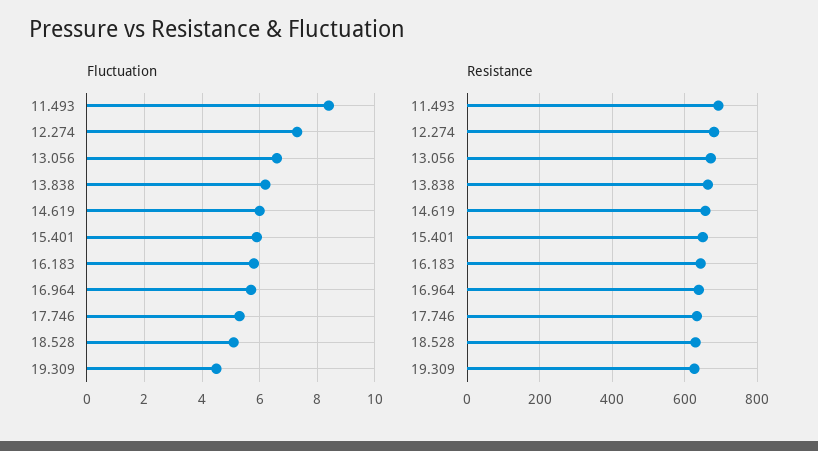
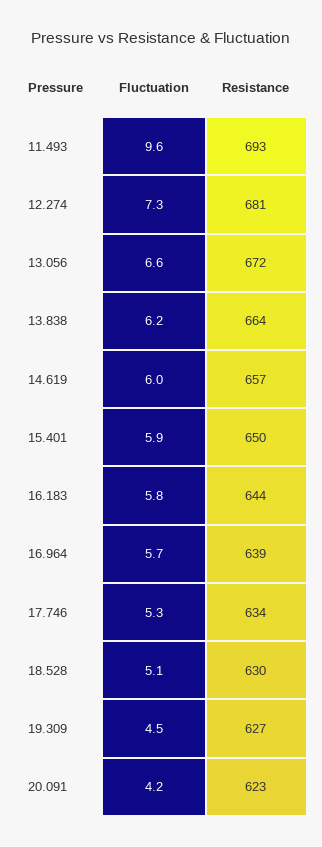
Fluctuation, 11.493: 8.5 -> 9.6
Fluctuation, 20.091: none -> 4.2
Resistance, 20.091: none -> 623

